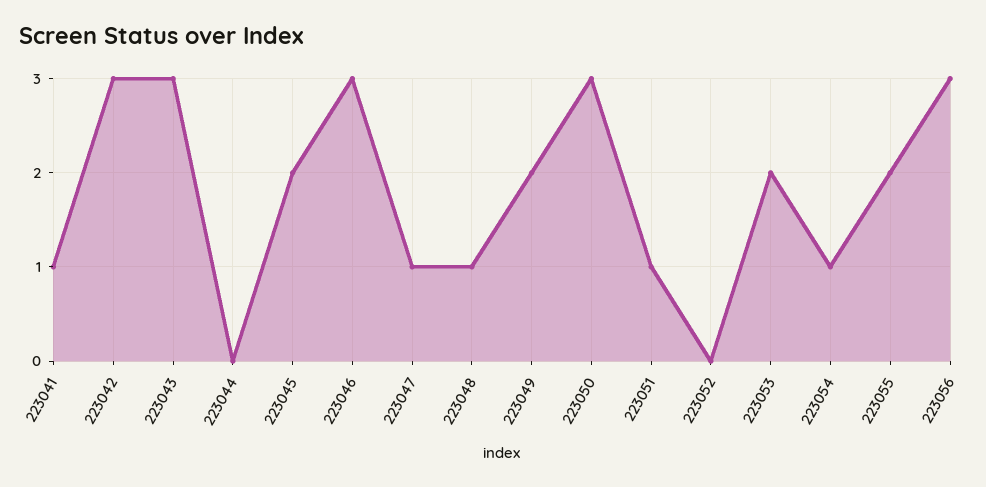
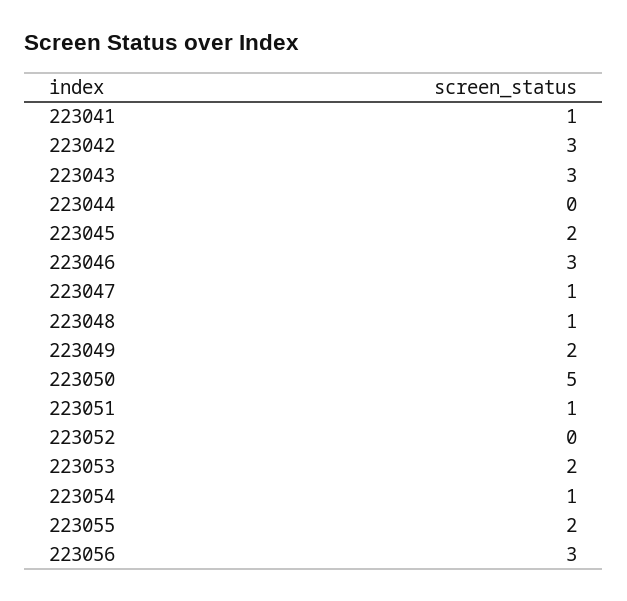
223050: 3 -> 5

